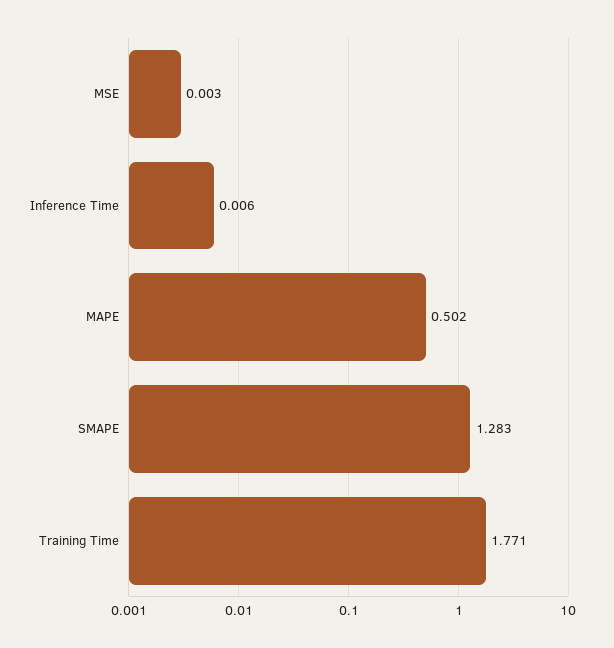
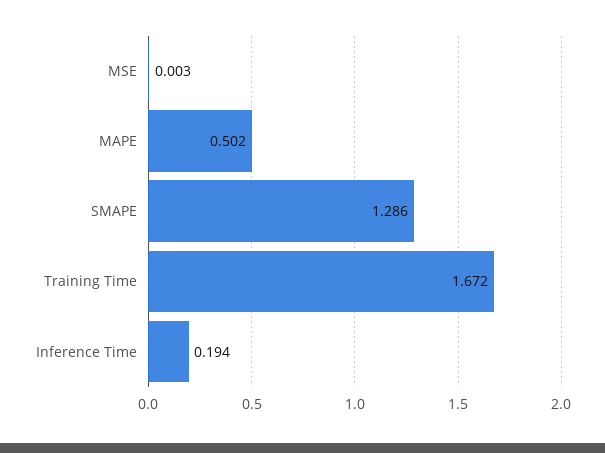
Inference Time: 0.006 -> 0.194
SMAPE: 1.283 -> 1.286
Training Time: 1.771 -> 1.672

